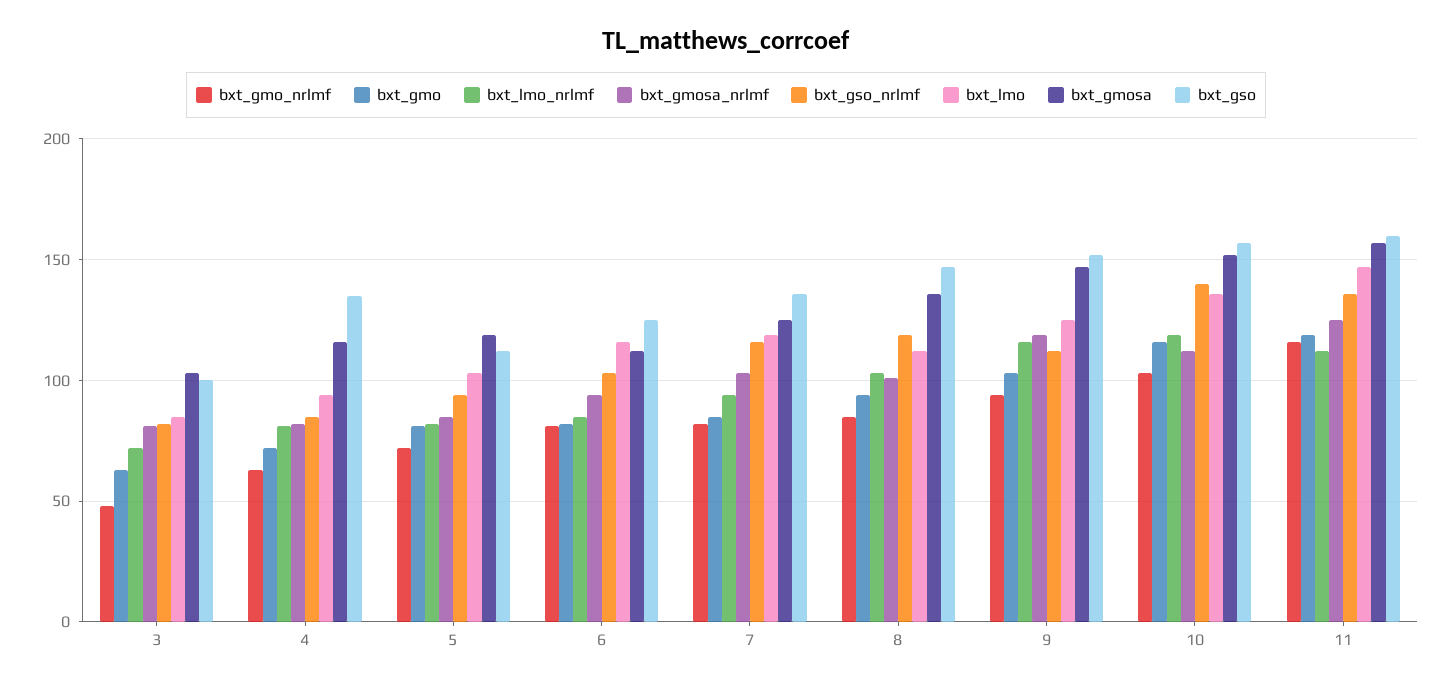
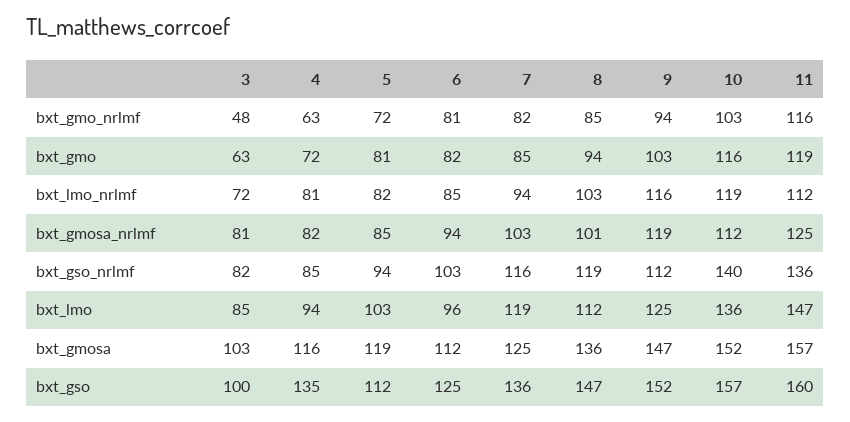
bxt_lmo, 6: 115 -> 96

